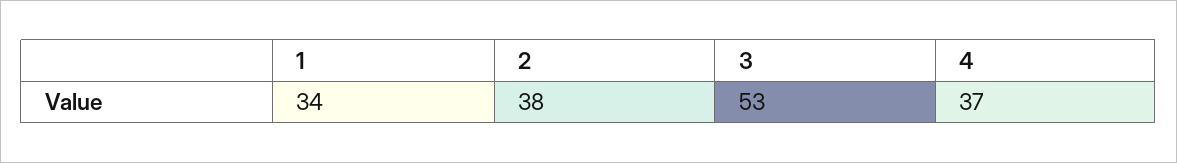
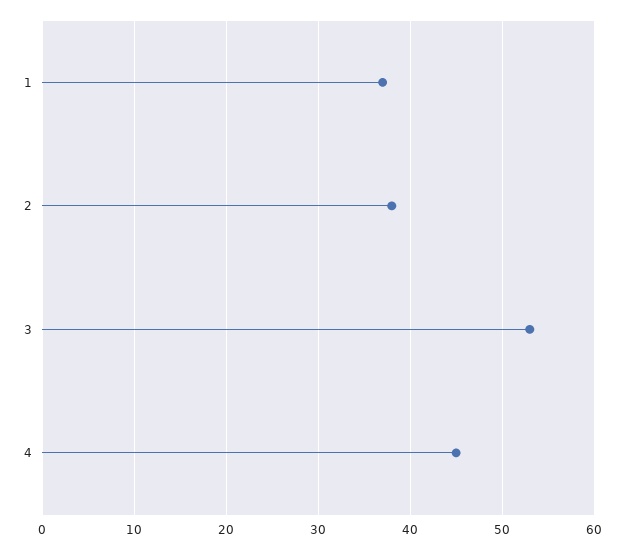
1: 34 -> 37
4: 37 -> 45

